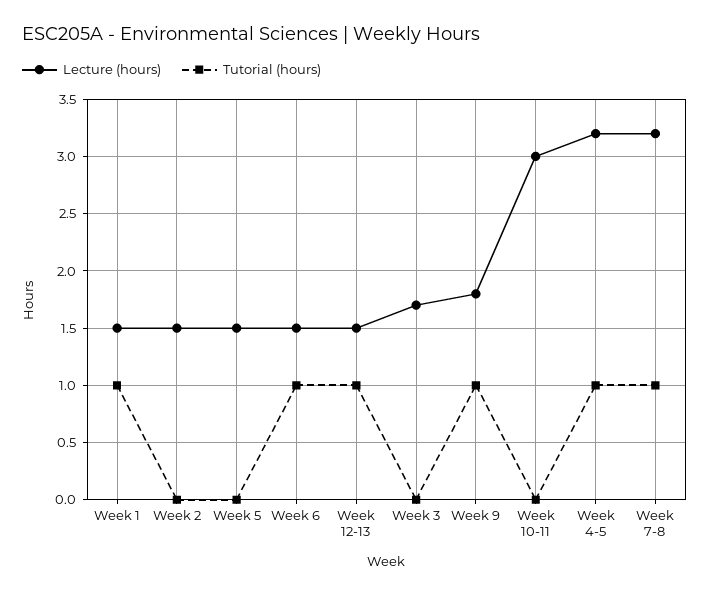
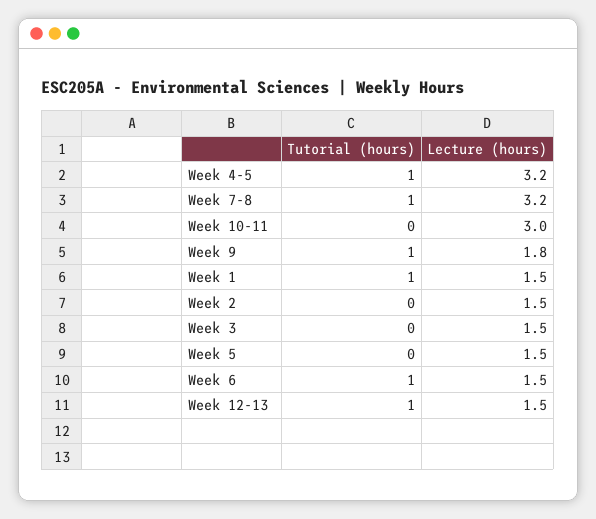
Lecture (hours), Week 3: 1.7 -> 1.5

